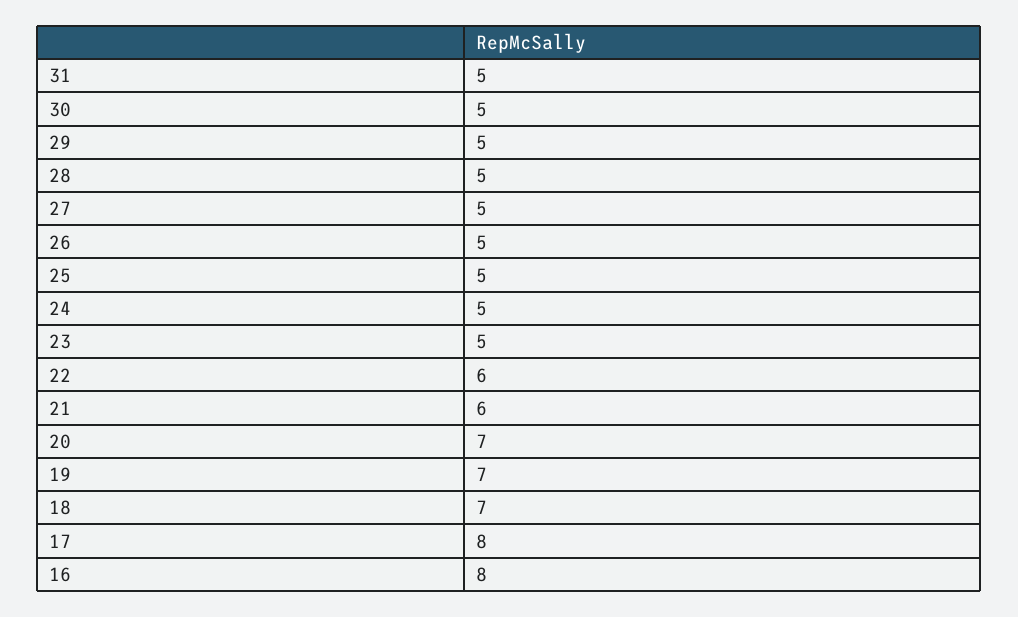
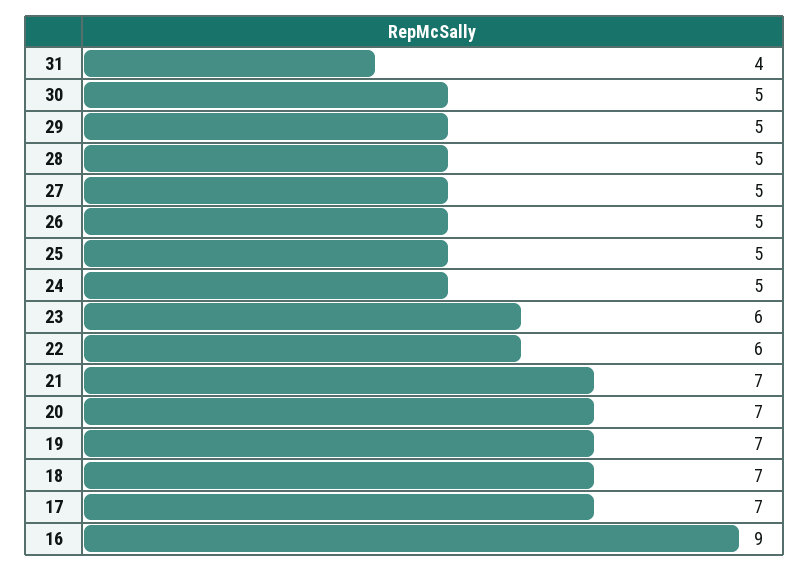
31: 5 -> 4
23: 5 -> 6
21: 6 -> 7
17: 8 -> 7
16: 8 -> 9

